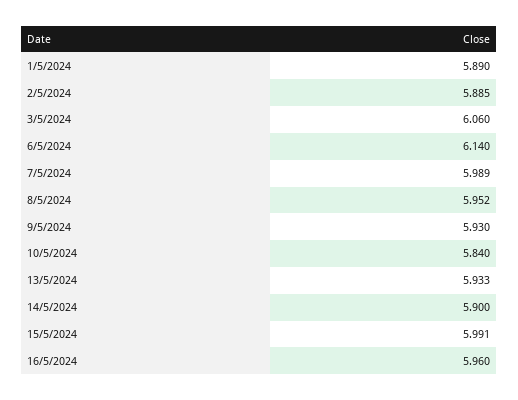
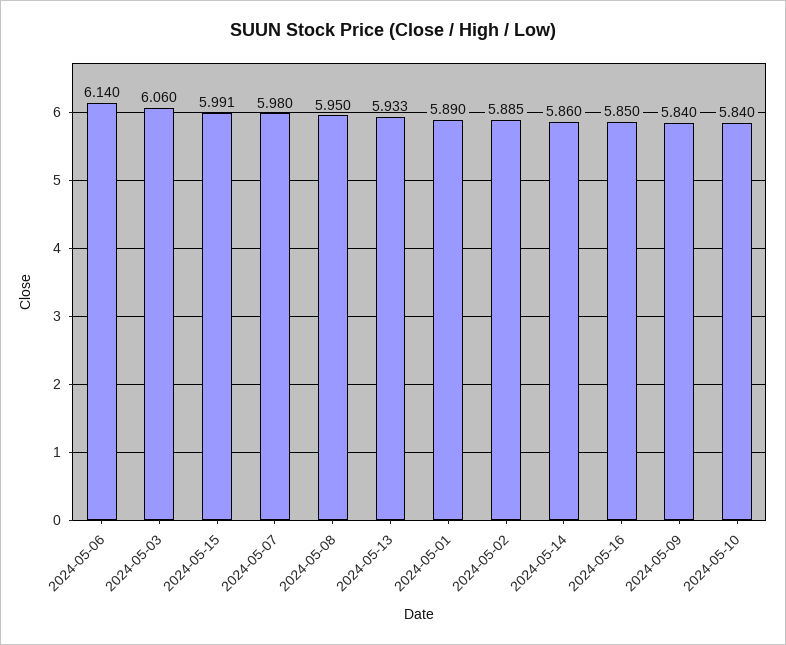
7/5/2024: 5.989 -> 5.98
8/5/2024: 5.952 -> 5.95
9/5/2024: 5.93 -> 5.84
14/5/2024: 5.9 -> 5.86
16/5/2024: 5.96 -> 5.85

